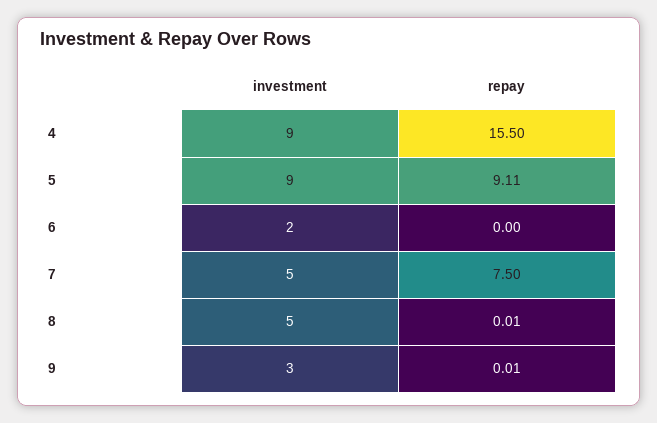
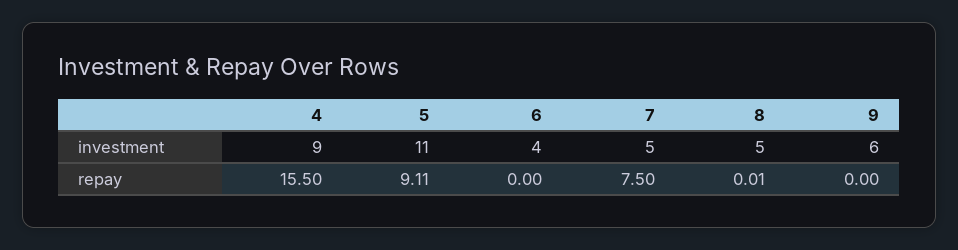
investment, 5: 9 -> 11
investment, 6: 2 -> 4
investment, 9: 3 -> 6
repay, 9: 0.01 -> 0

